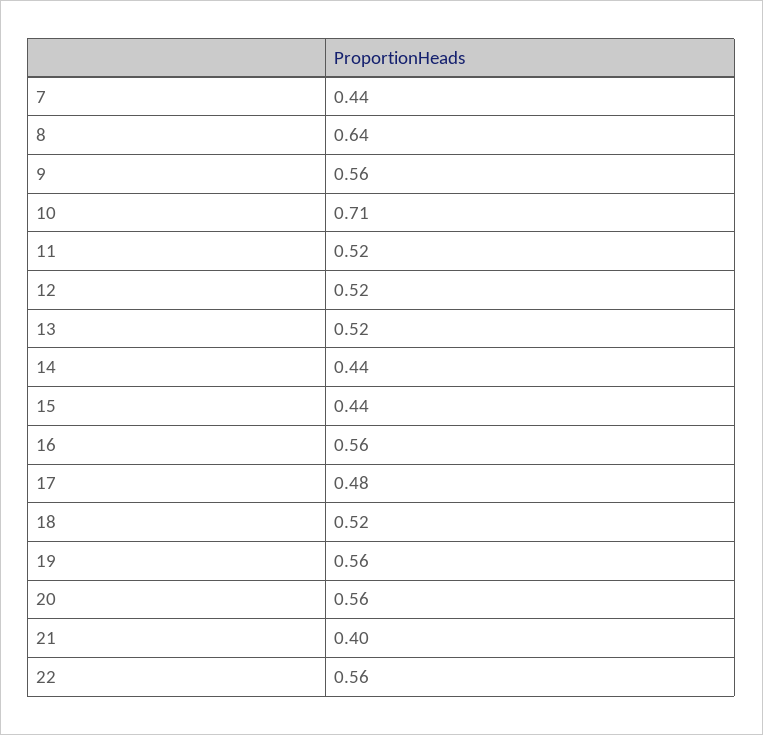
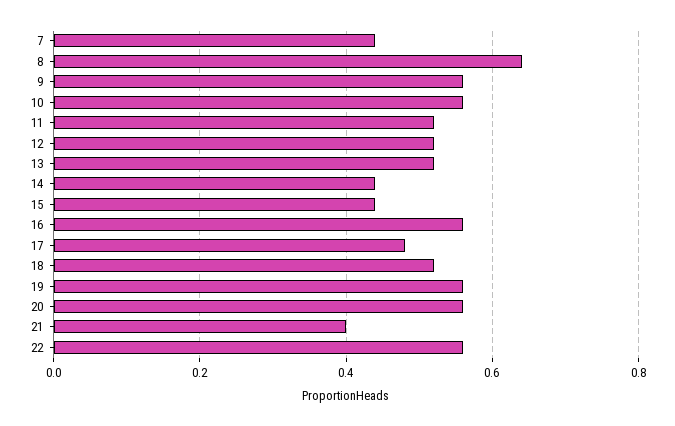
10: 0.71 -> 0.55

